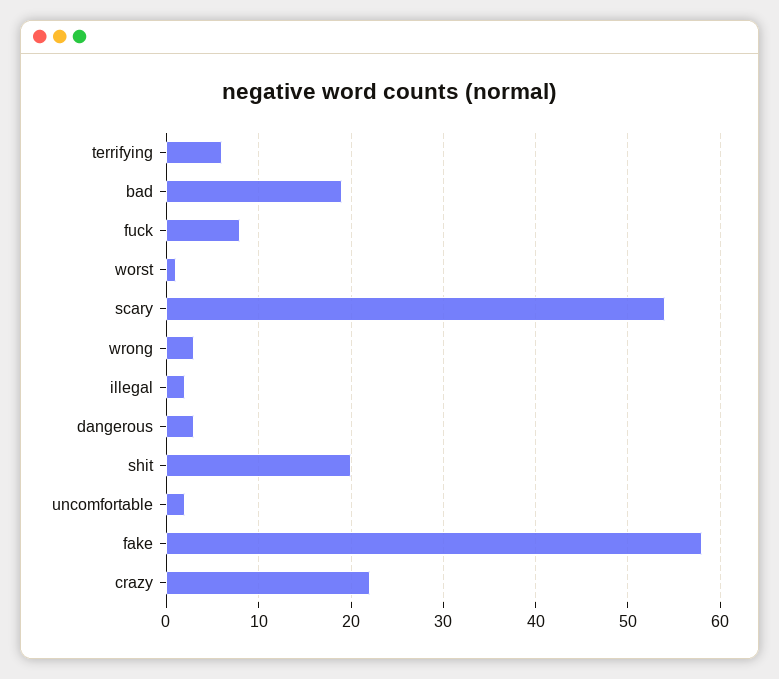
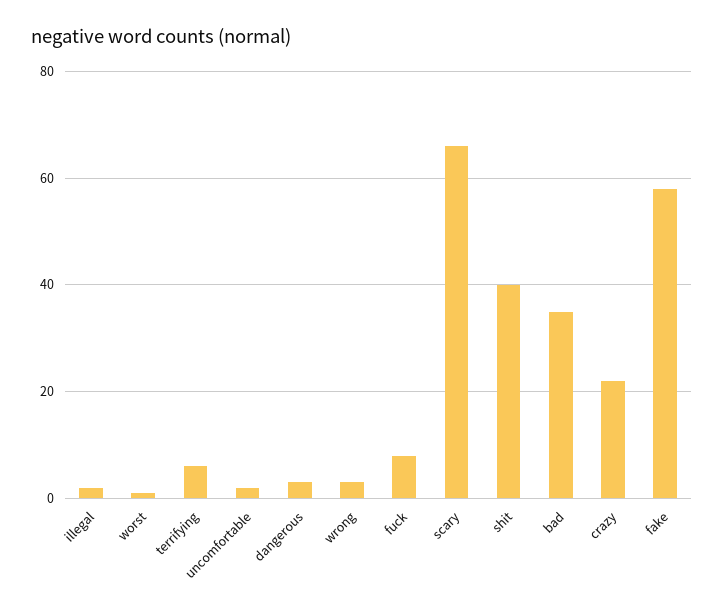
bad: 19 -> 35
scary: 54 -> 65
shit: 20 -> 40

